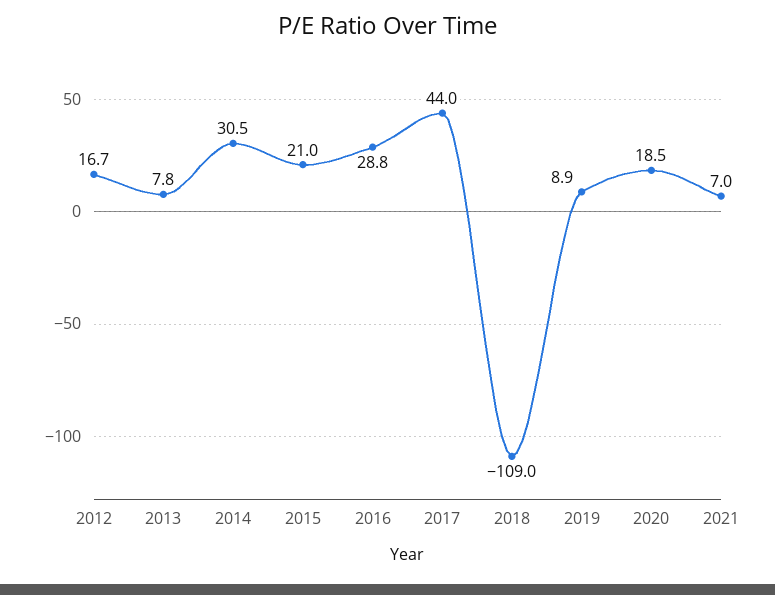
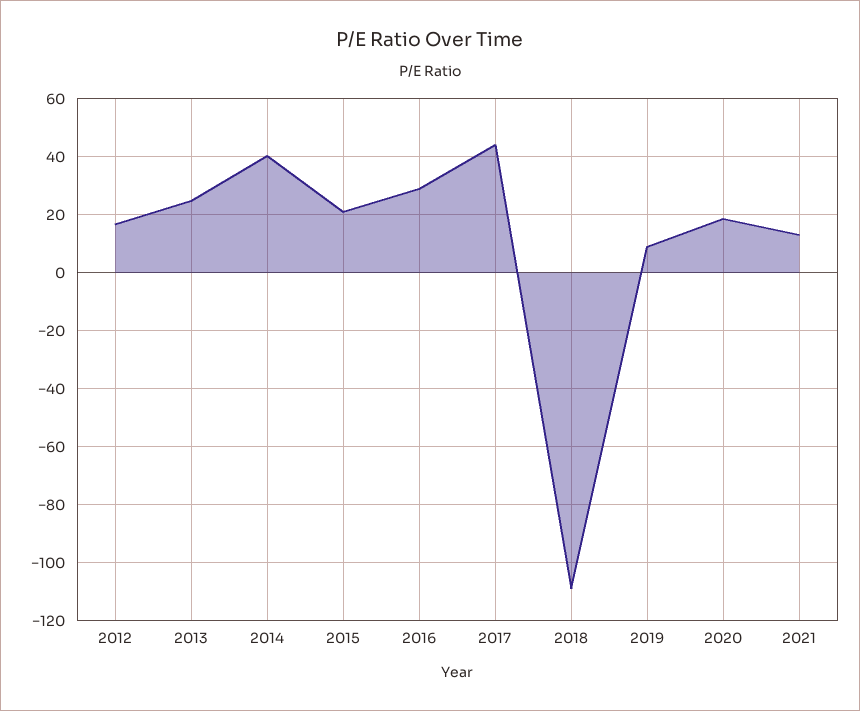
2013: 7.8 -> 25
2014: 30.5 -> 40
2021: 7 -> 12.5

